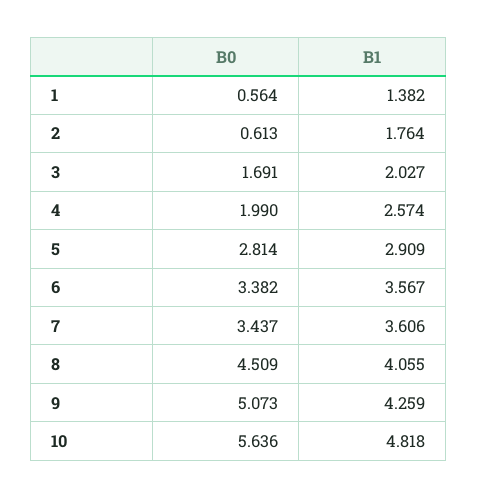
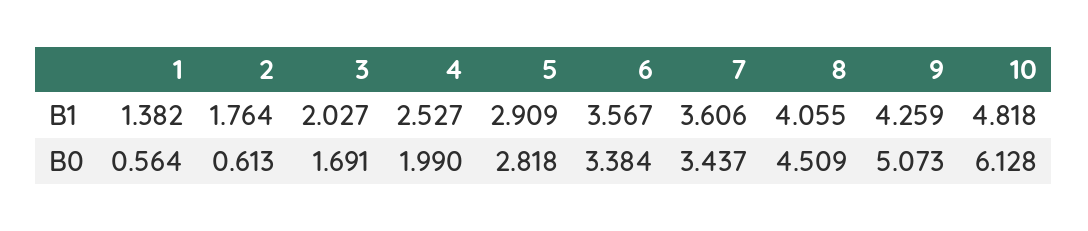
B1, 4: 2.574 -> 2.527
B0, 5: 2.814 -> 2.818
B0, 6: 3.382 -> 3.384
B0, 10: 5.636 -> 6.128

